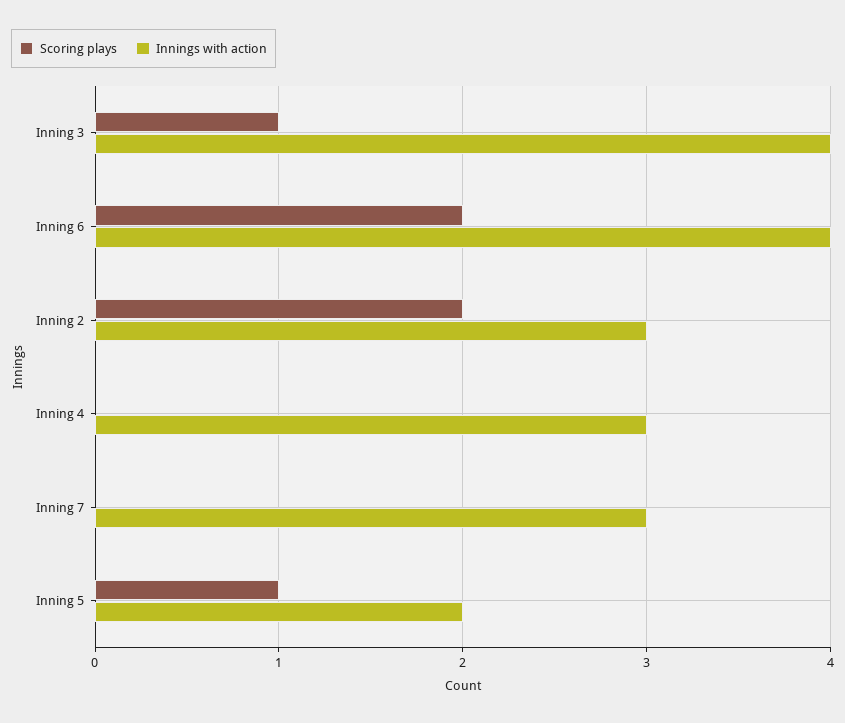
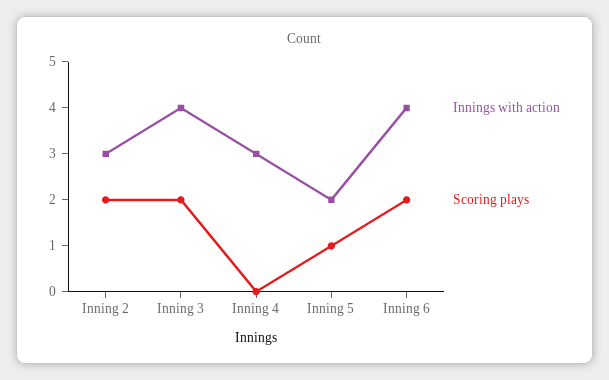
Scoring plays, Inning 3: 1 -> 2
Scoring plays, Inning 7: 0 -> none
Innings with action, Inning 7: 3 -> none

